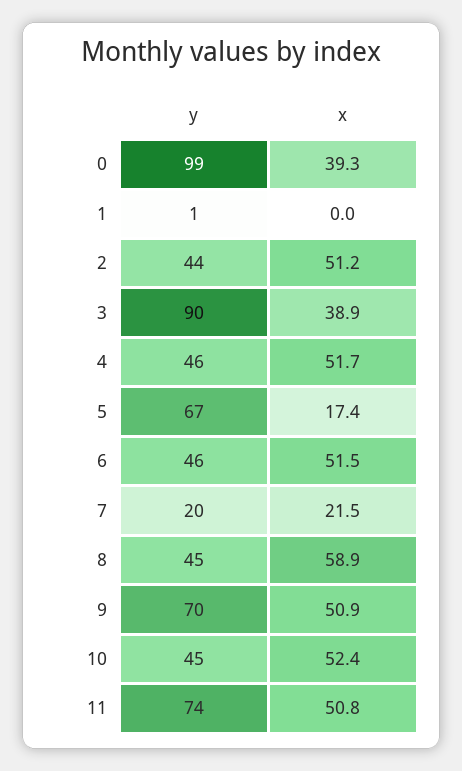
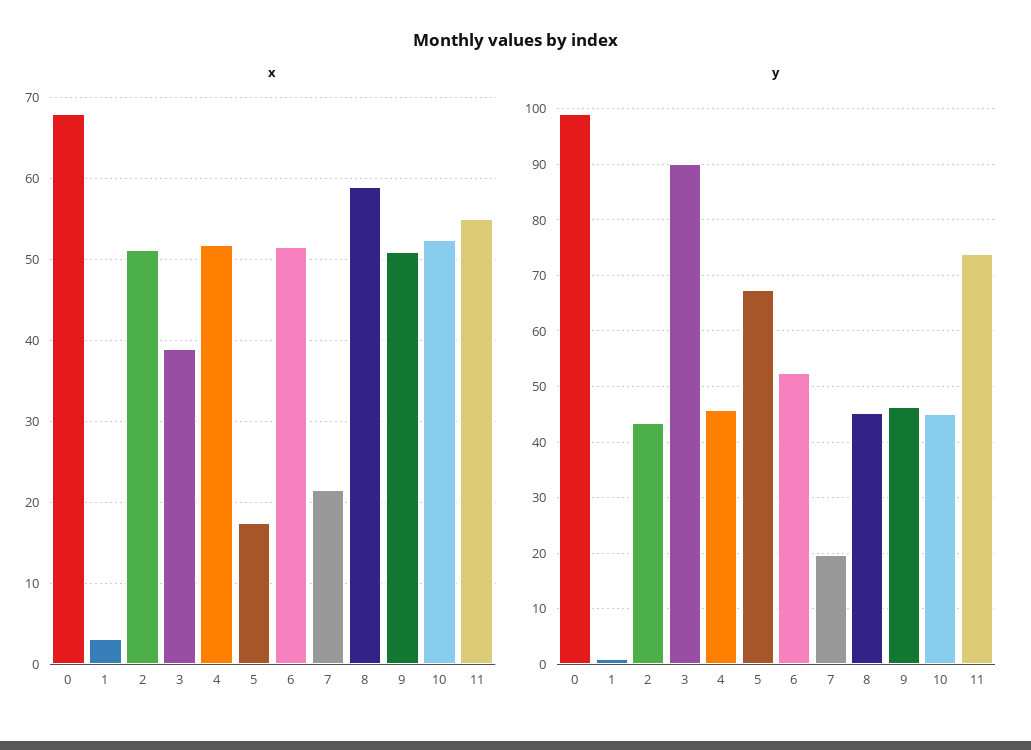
x, 0: 39.3 -> 68
x, 1: 0 -> 3
y, 6: 46 -> 52
y, 9: 70 -> 46
x, 11: 50.8 -> 55

